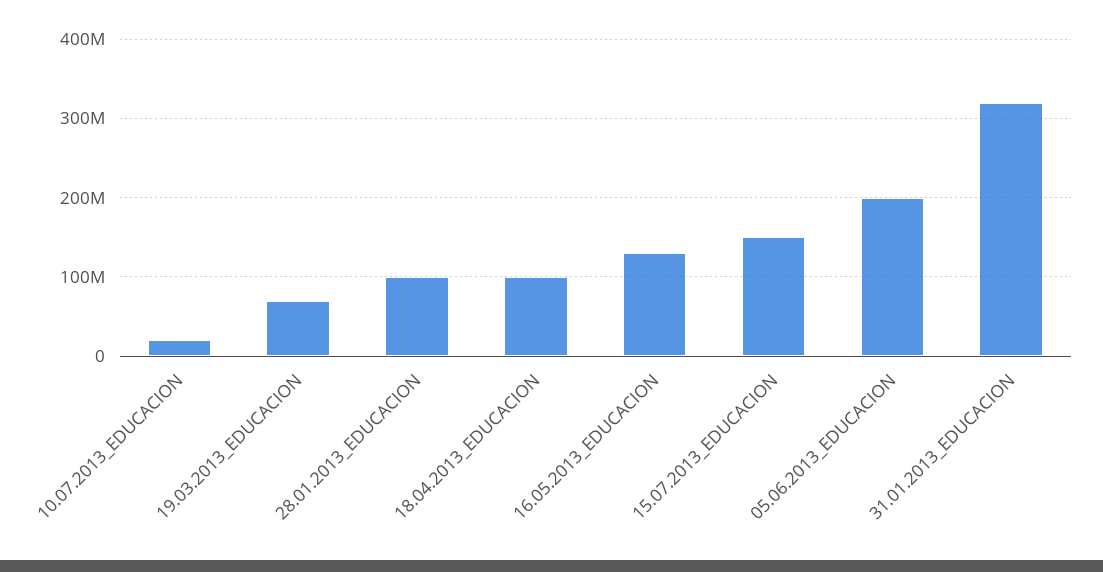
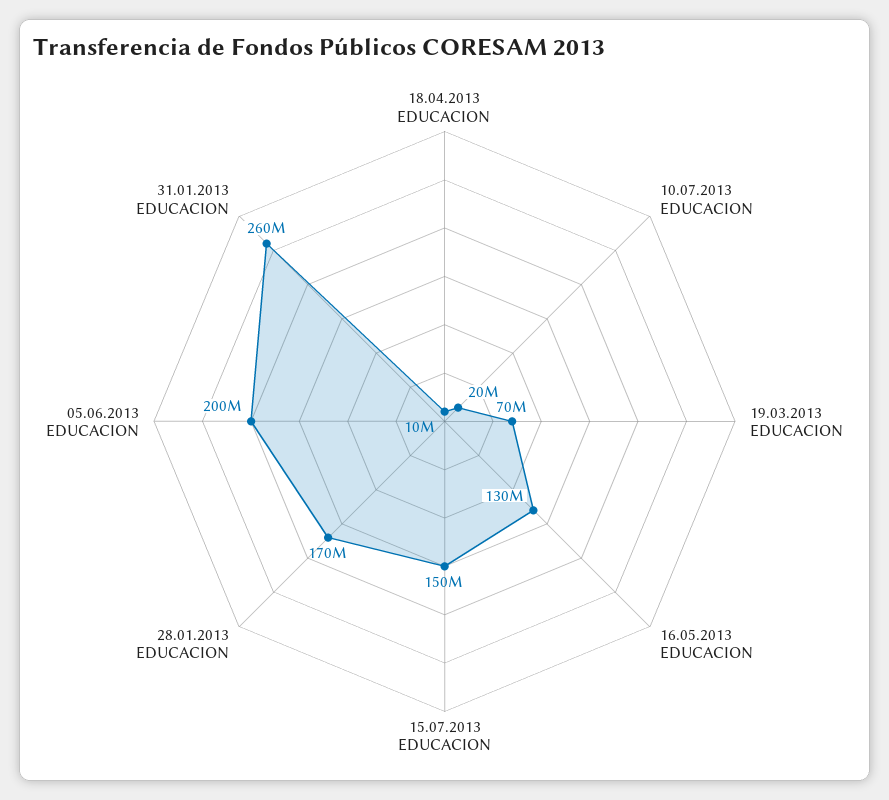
28.01.2013_EDUCACION: 100000000 -> 170000000
18.04.2013_EDUCACION: 100000000 -> 10000000
31.01.2013_EDUCACION: 320000000 -> 260000000

